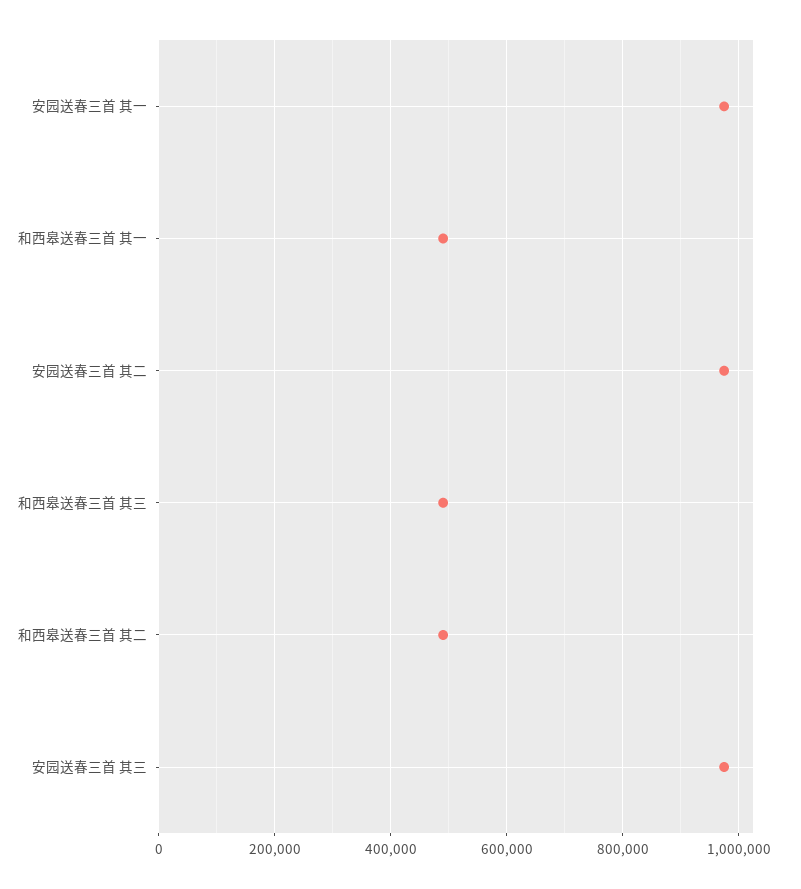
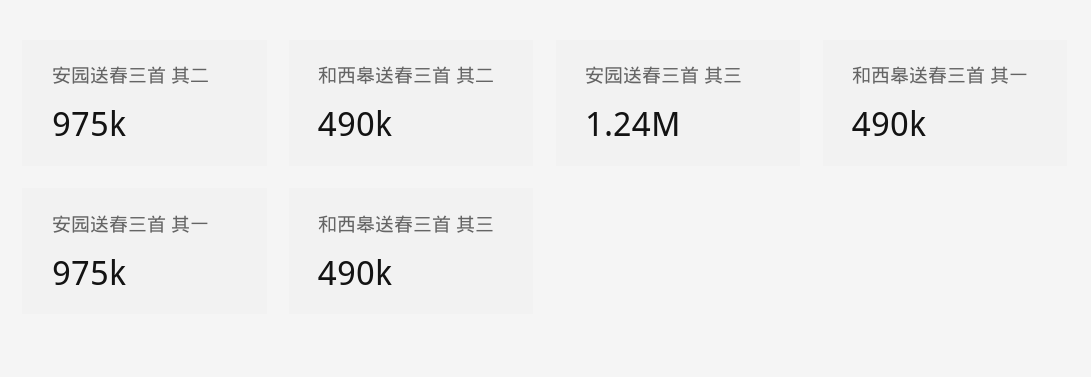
安园送春三首 其三: 980000 -> 1240000

